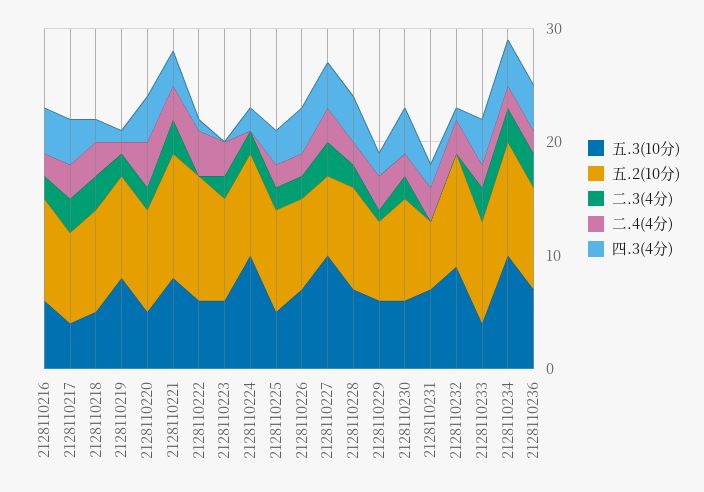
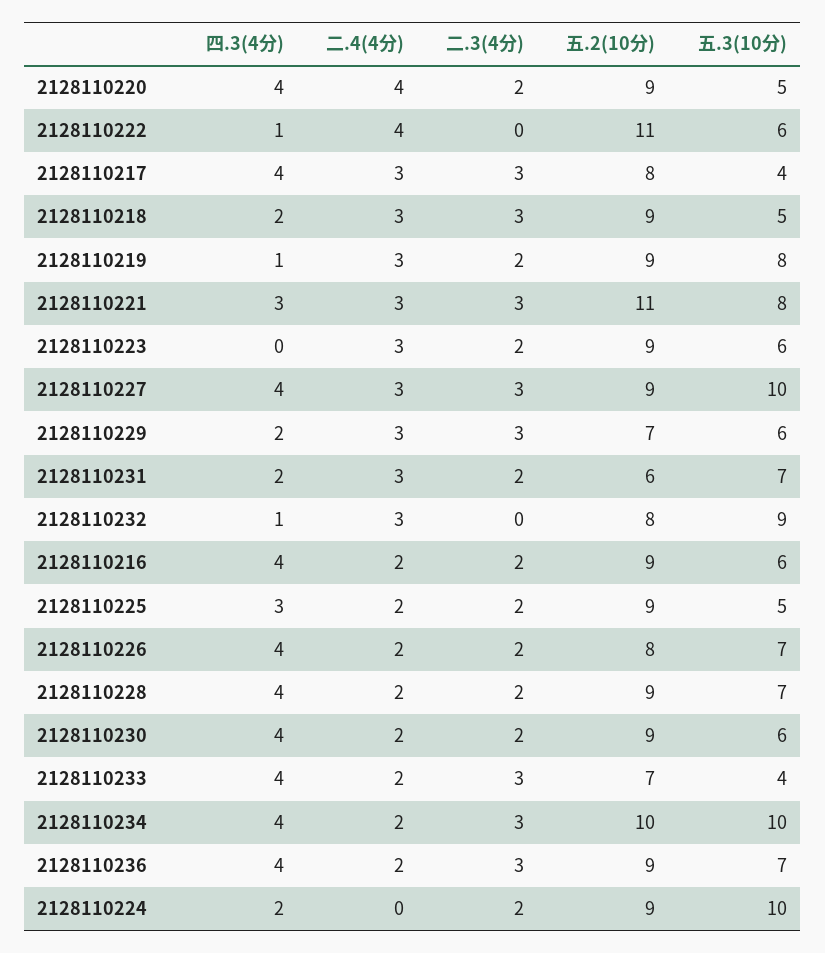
二.4(4分), 2128110219: 1 -> 3
五.2(10分), 2128110227: 7 -> 9
二.3(4分), 2128110229: 1 -> 3
二.3(4分), 2128110231: 0 -> 2
五.2(10分), 2128110232: 10 -> 8
五.2(10分), 2128110233: 9 -> 7

